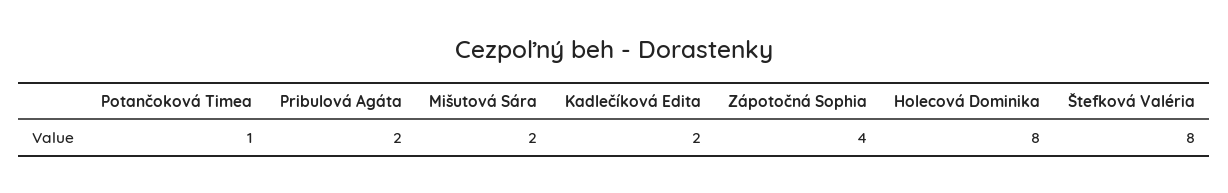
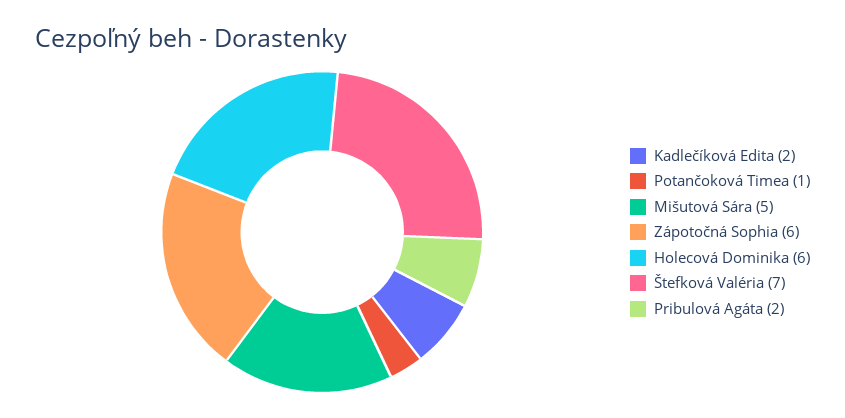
Mišutová Sára: 2 -> 5
Zápotočná Sophia: 4 -> 6
Holecová Dominika: 8 -> 6
Štefková Valéria: 8 -> 7

